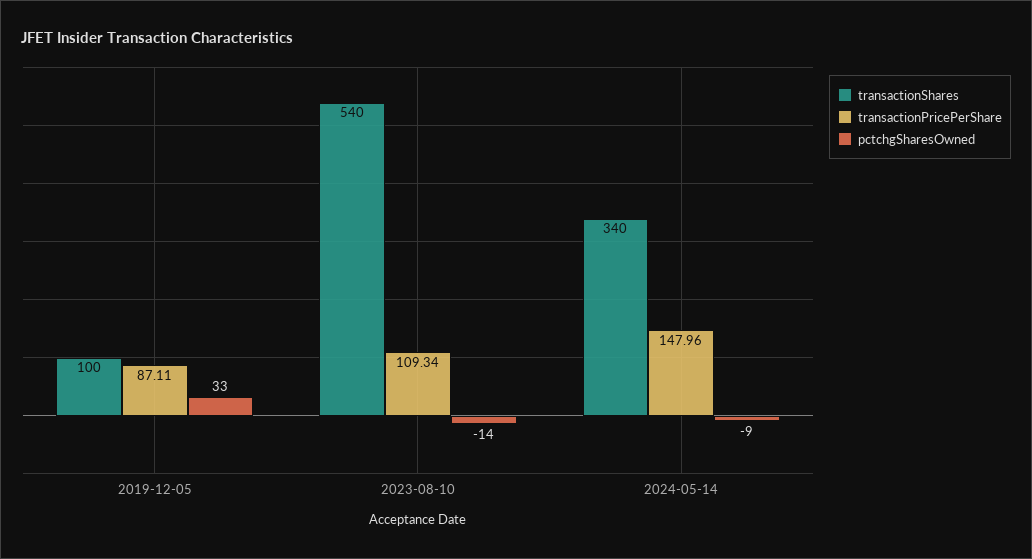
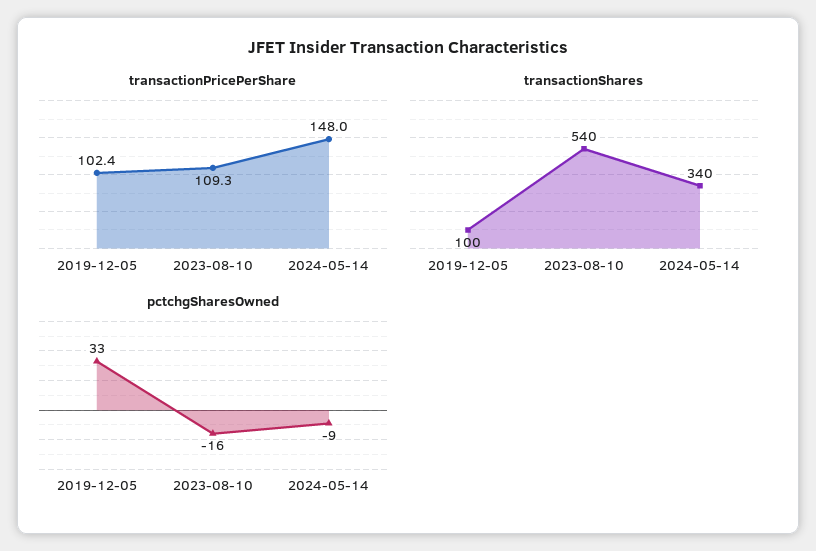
transactionPricePerShare, 2019-12-05: 87.11 -> 102.4
pctchgSharesOwned, 2023-08-10: -14 -> -16

